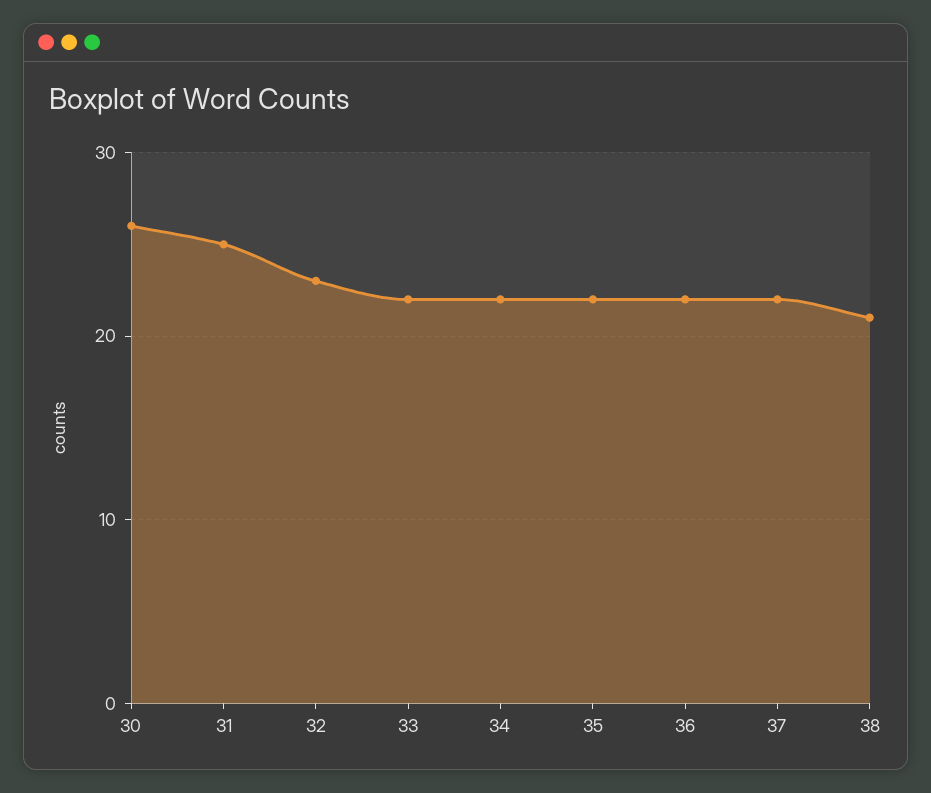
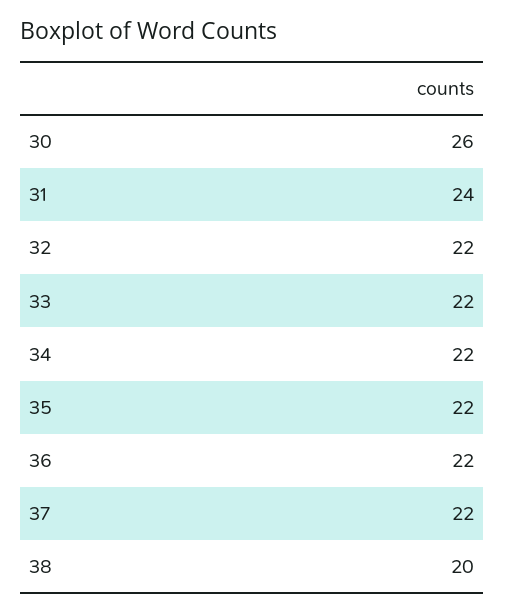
31: 25 -> 24
32: 23 -> 22
38: 21 -> 20

